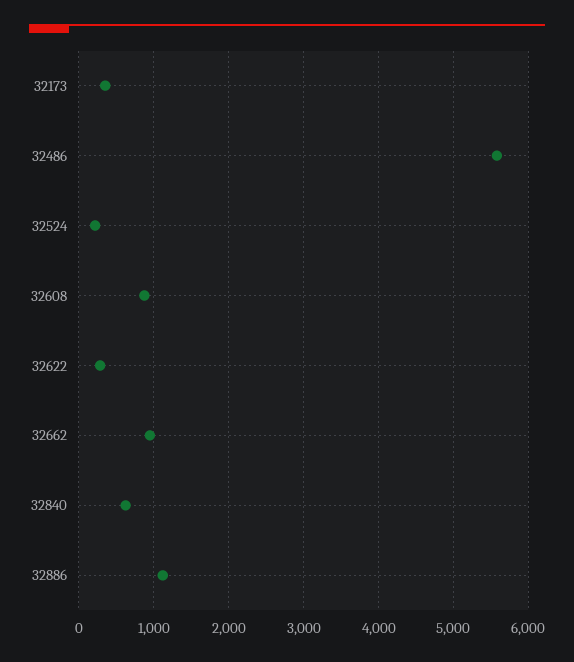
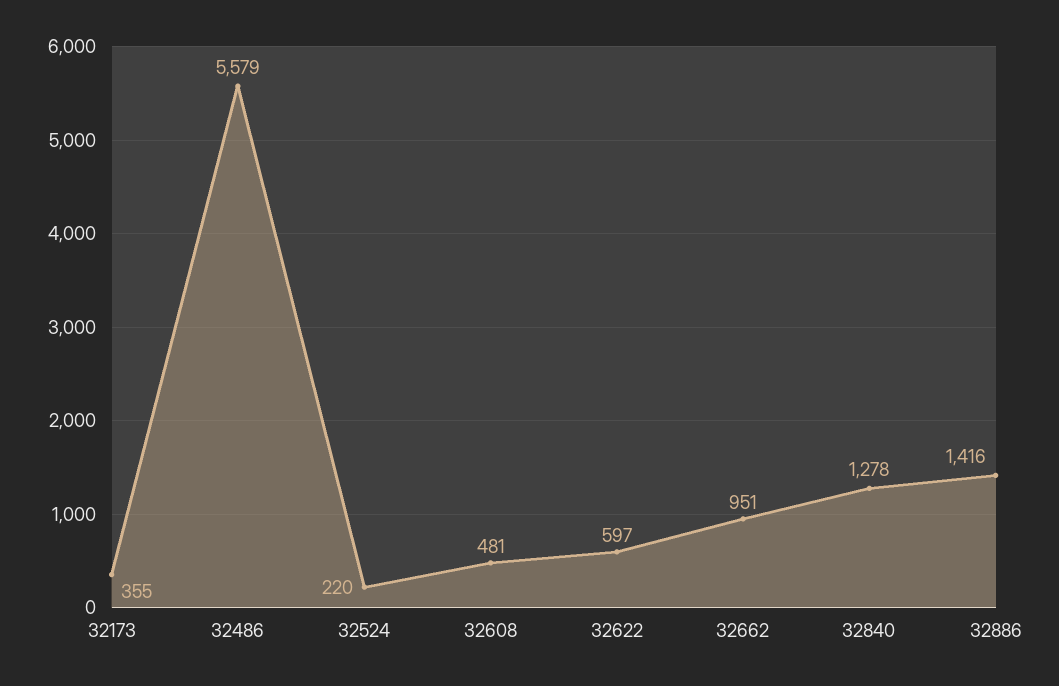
32608: 900 -> 481
32622: 300 -> 597
32840: 600 -> 1278
32886: 1100 -> 1416

